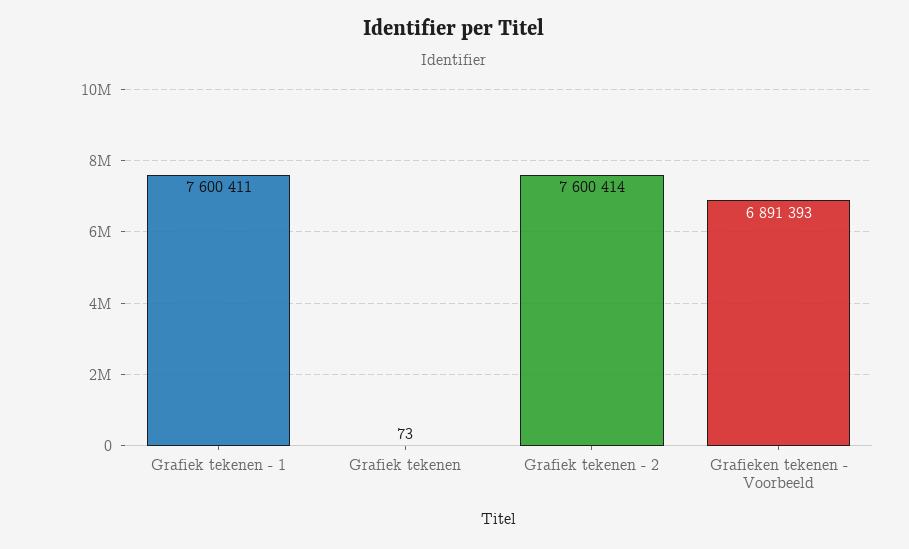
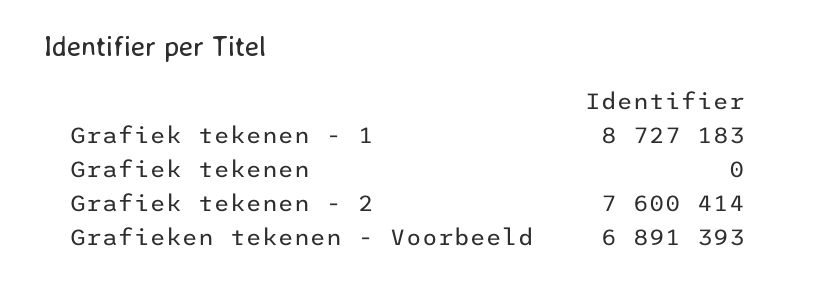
Grafiek tekenen - 1: 7600411 -> 8727183
Grafiek tekenen: 73 -> 0

